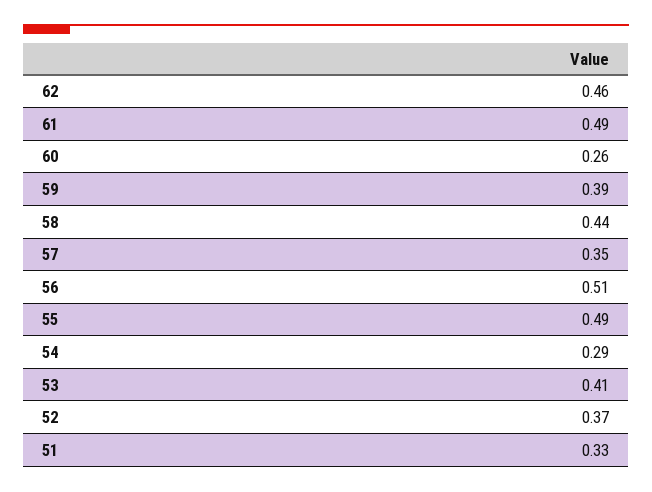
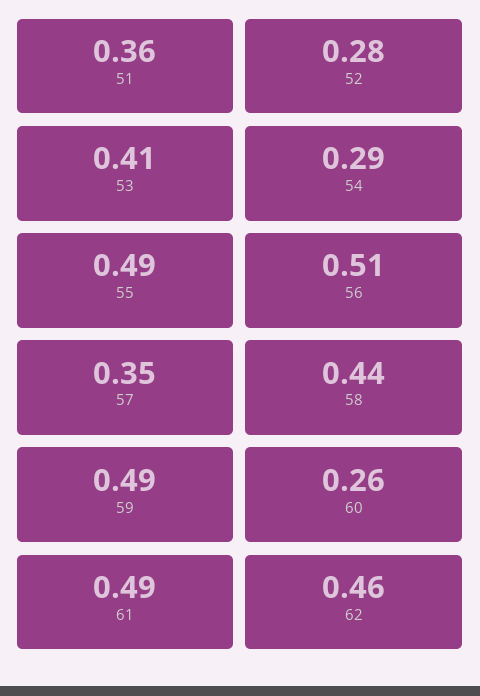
59: 0.39 -> 0.49
52: 0.37 -> 0.28
51: 0.33 -> 0.36

